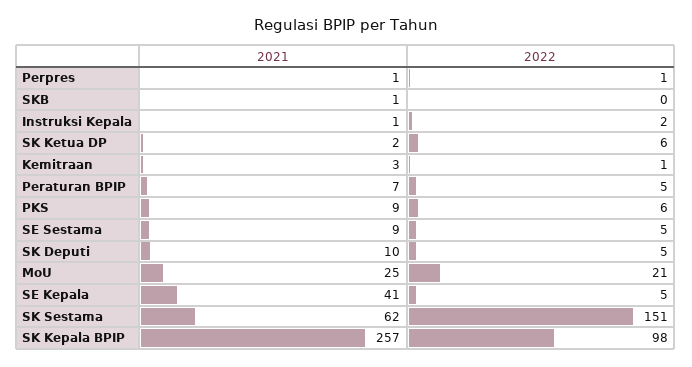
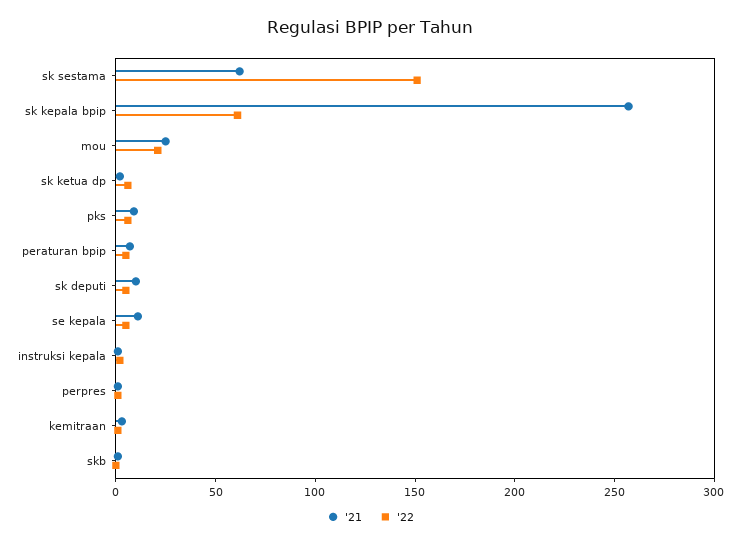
2021, SE Sestama: 9 -> none
2022, SE Sestama: 5 -> none
2021, SE Kepala: 41 -> 10
2022, SK Kepala BPIP: 98 -> 60

